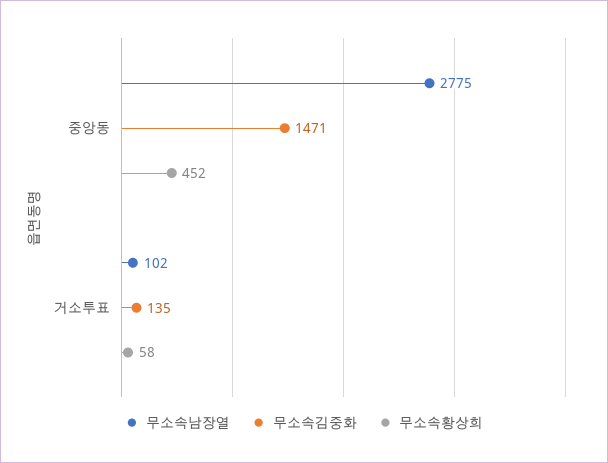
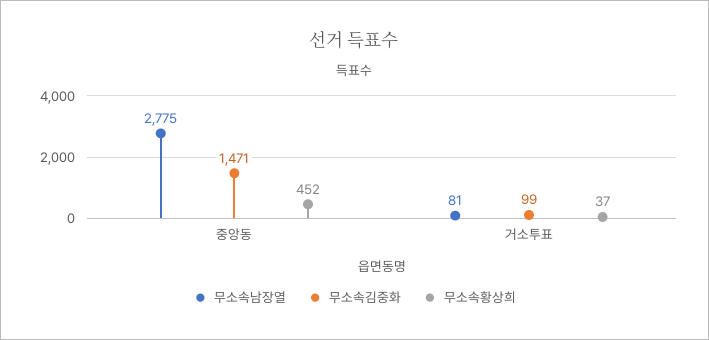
무소속남장열, 거소투표: 102 -> 81
무소속김중화, 거소투표: 135 -> 99
무소속황상희, 거소투표: 58 -> 37

